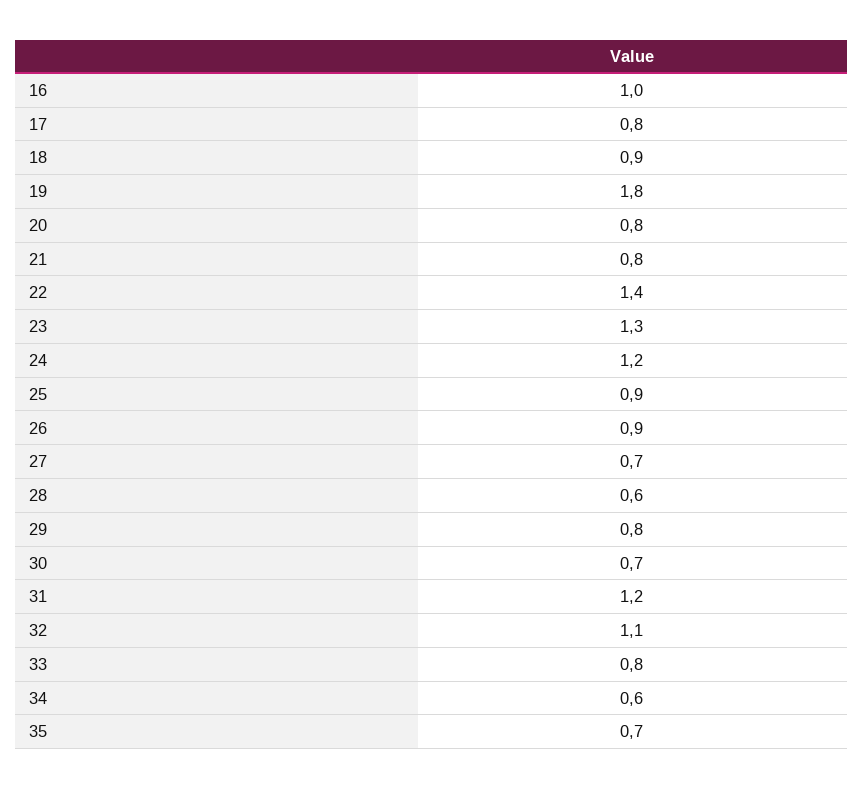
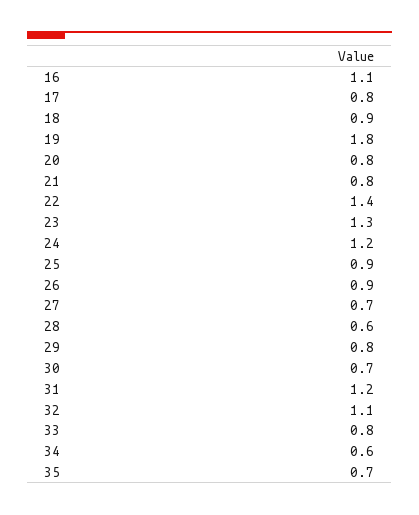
16: 1 -> 1.1

